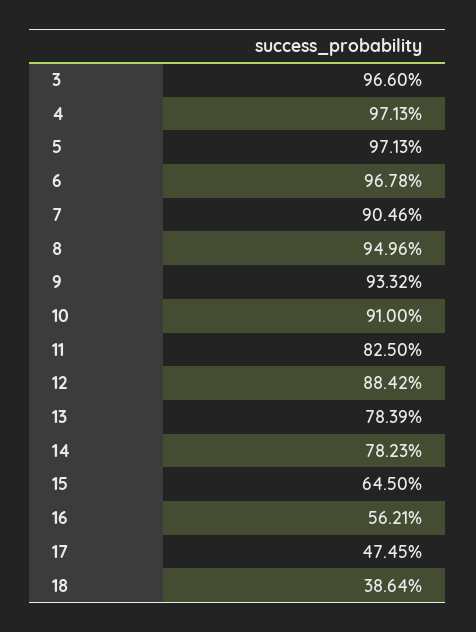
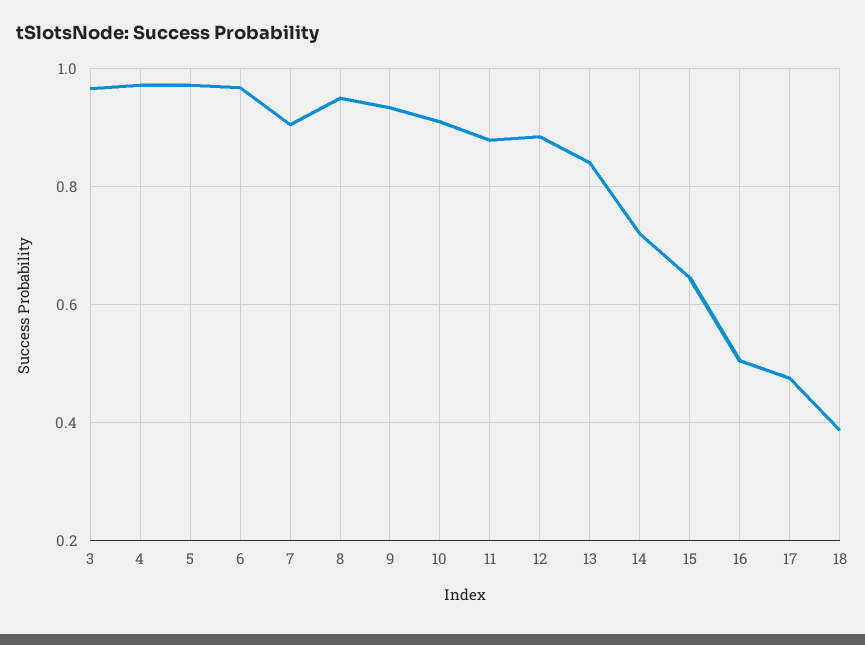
11: 0.825 -> 0.88
13: 0.7839 -> 0.84
14: 0.7823 -> 0.72
16: 0.5621 -> 0.5

